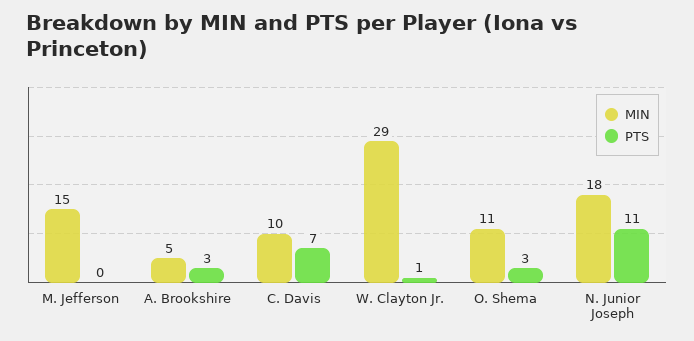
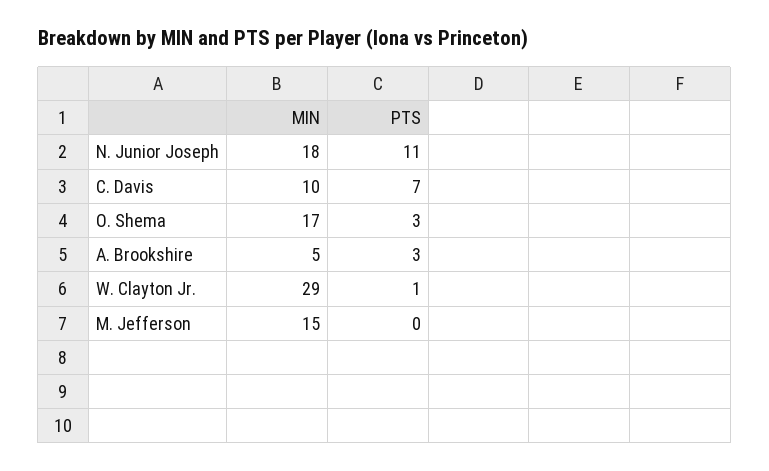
MIN, O. Shema: 11 -> 17

